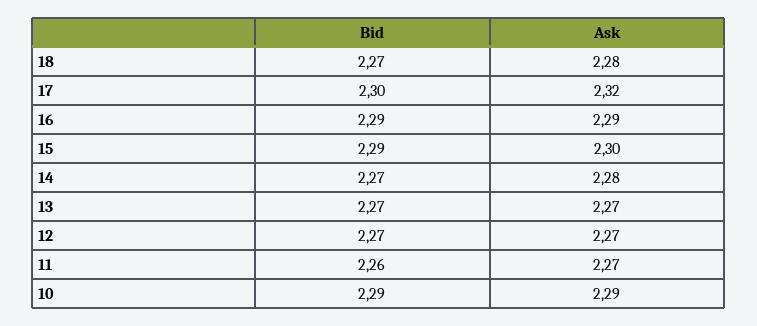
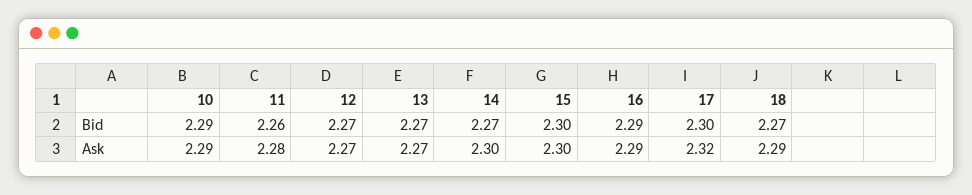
Ask, 18: 2.28 -> 2.29
Bid, 15: 2.29 -> 2.3
Ask, 14: 2.28 -> 2.3
Ask, 11: 2.27 -> 2.28

